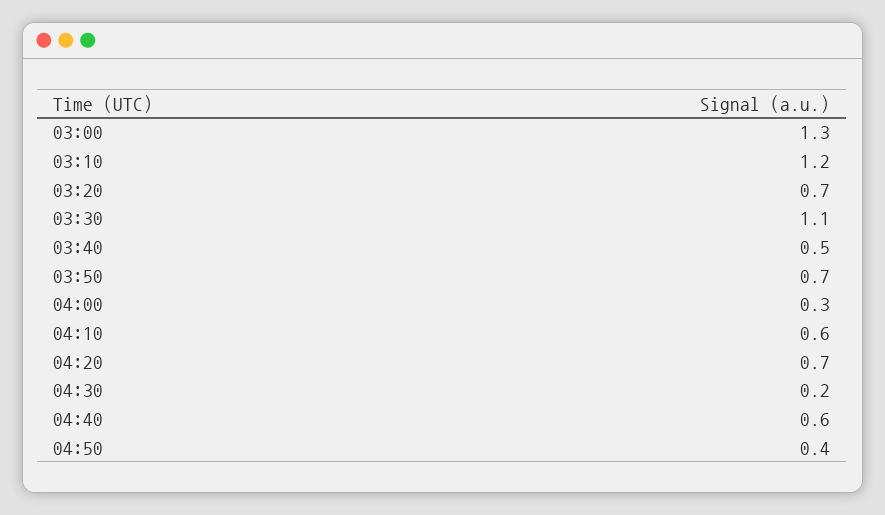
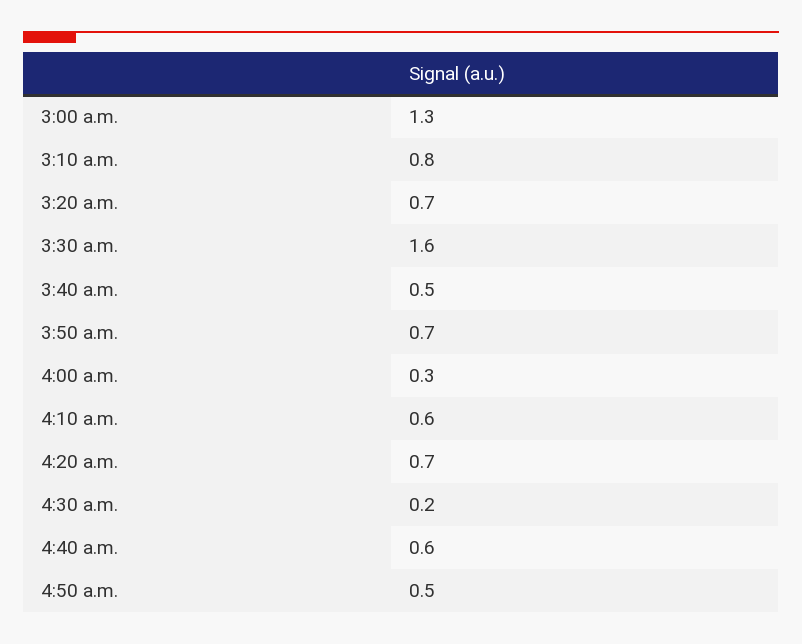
03:10: 1.2 -> 0.8
03:30: 1.1 -> 1.6
04:50: 0.4 -> 0.5

